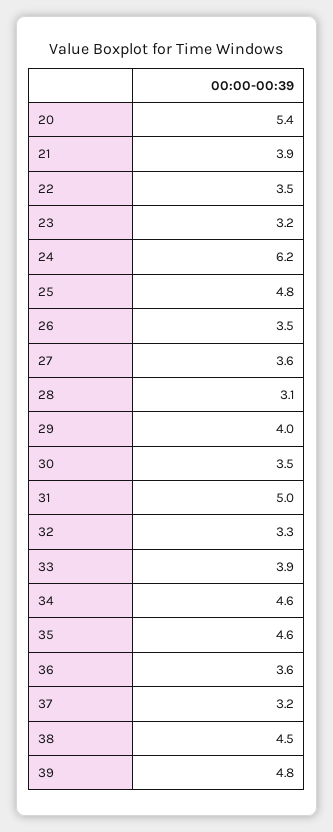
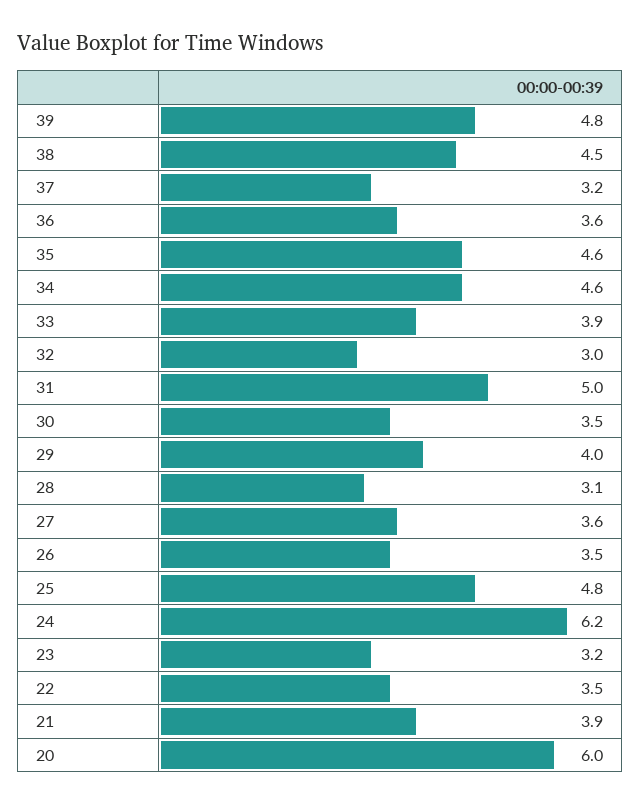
20: 5.4 -> 6
32: 3.3 -> 3

